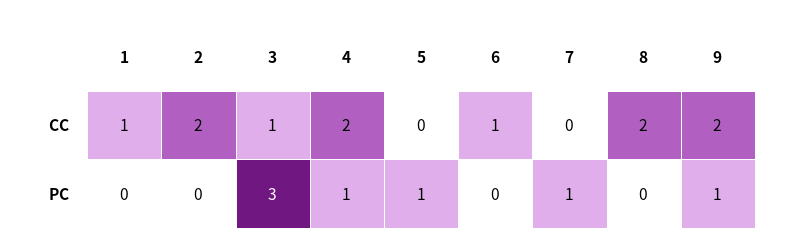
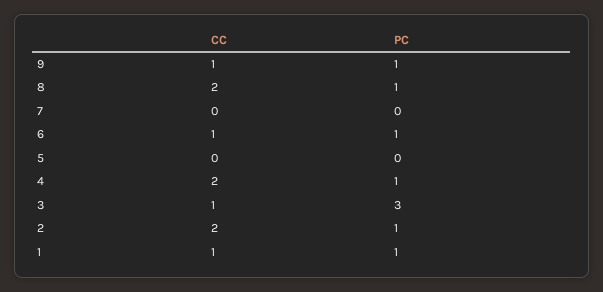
9, CC: 2 -> 1
1, PC: 0 -> 1
2, PC: 0 -> 1
5, PC: 1 -> 0
6, PC: 0 -> 1
7, PC: 1 -> 0
8, PC: 0 -> 1

